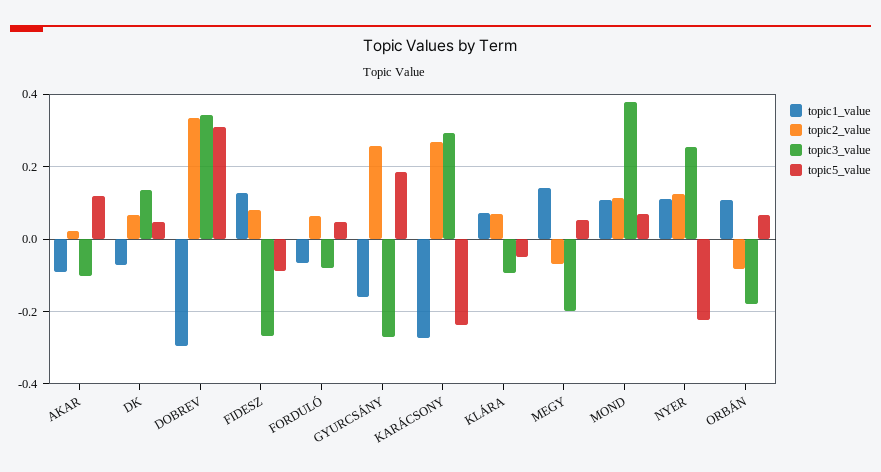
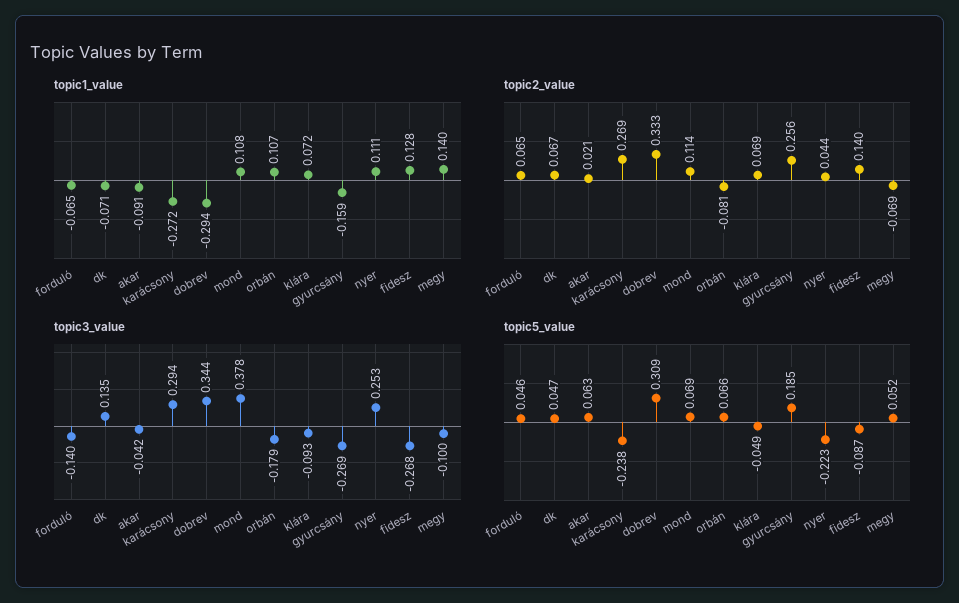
topic3_value, AKAR: -0.1 -> -0.042
topic5_value, AKAR: 0.12 -> 0.063
topic2_value, FIDESZ: 0.08 -> 0.14
topic3_value, FORDULÓ: -0.08 -> -0.14
topic3_value, MEGY: -0.2 -> -0.1
topic2_value, NYER: 0.12 -> 0.044

